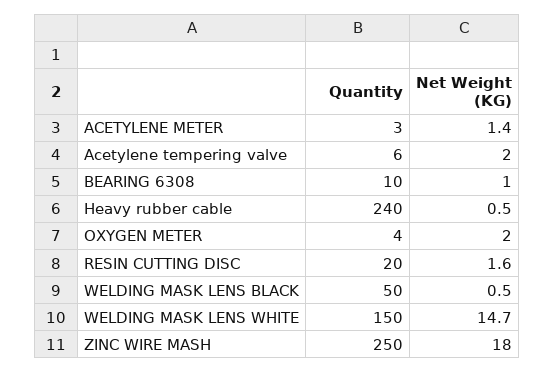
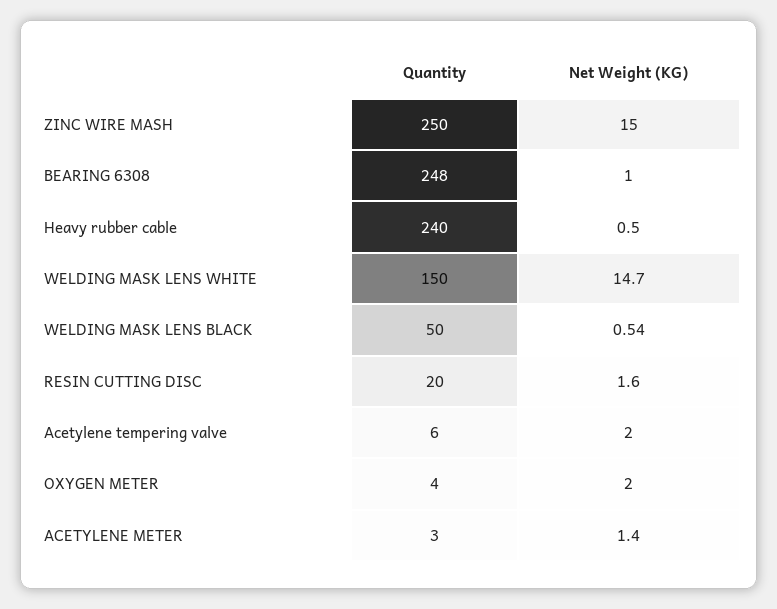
Quantity, BEARING 6308: 10 -> 248
Net Weight (KG), ZINC WIRE MASH: 18 -> 15

